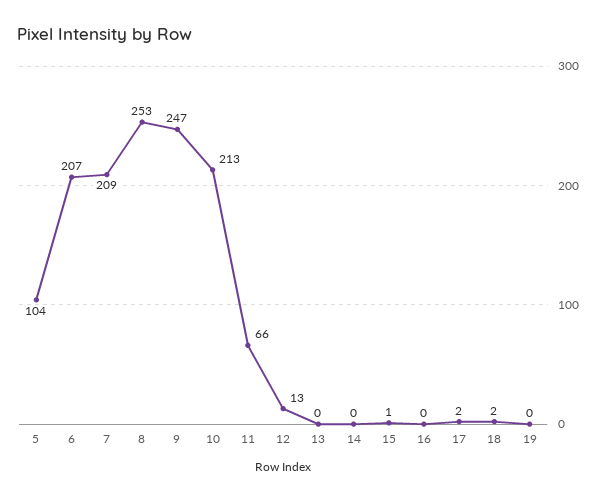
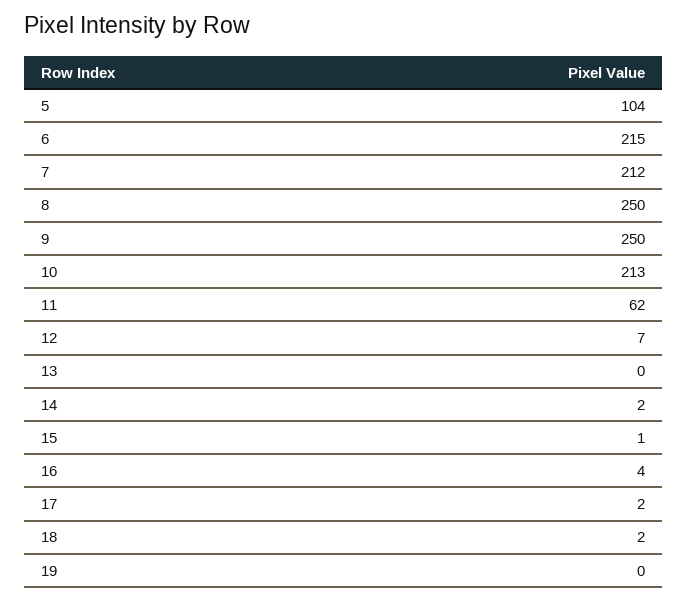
6: 207 -> 215
7: 209 -> 212
8: 253 -> 250
9: 247 -> 250
11: 66 -> 62
12: 13 -> 7
14: 0 -> 2
16: 0 -> 4

